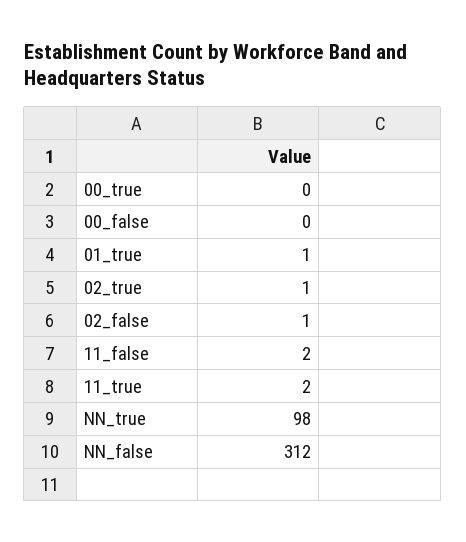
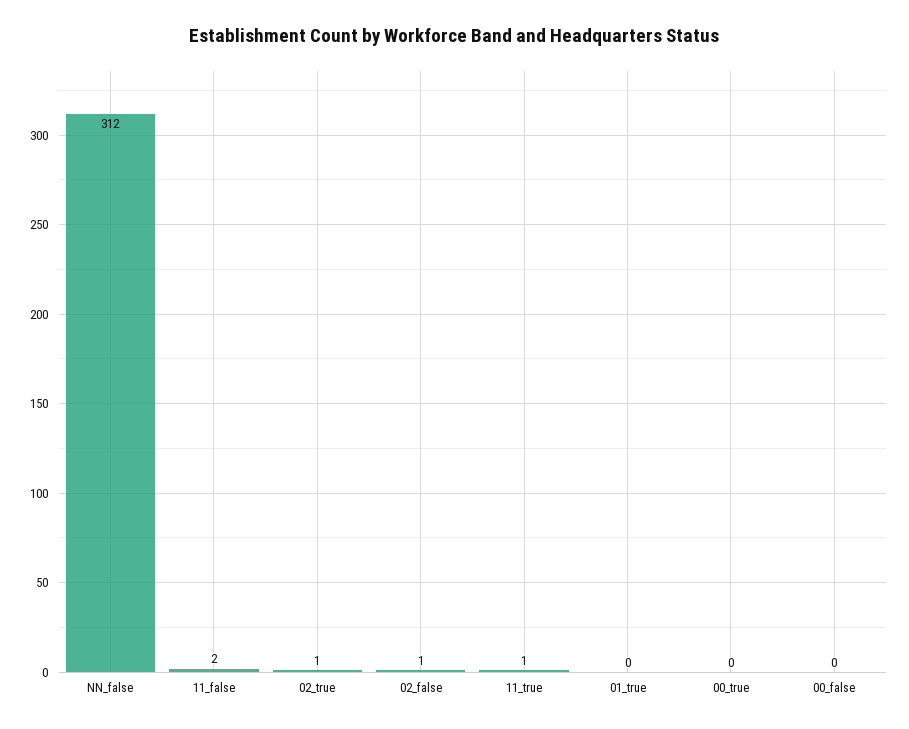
01_true: 1 -> 0
11_true: 2 -> 1
NN_true: 98 -> none

